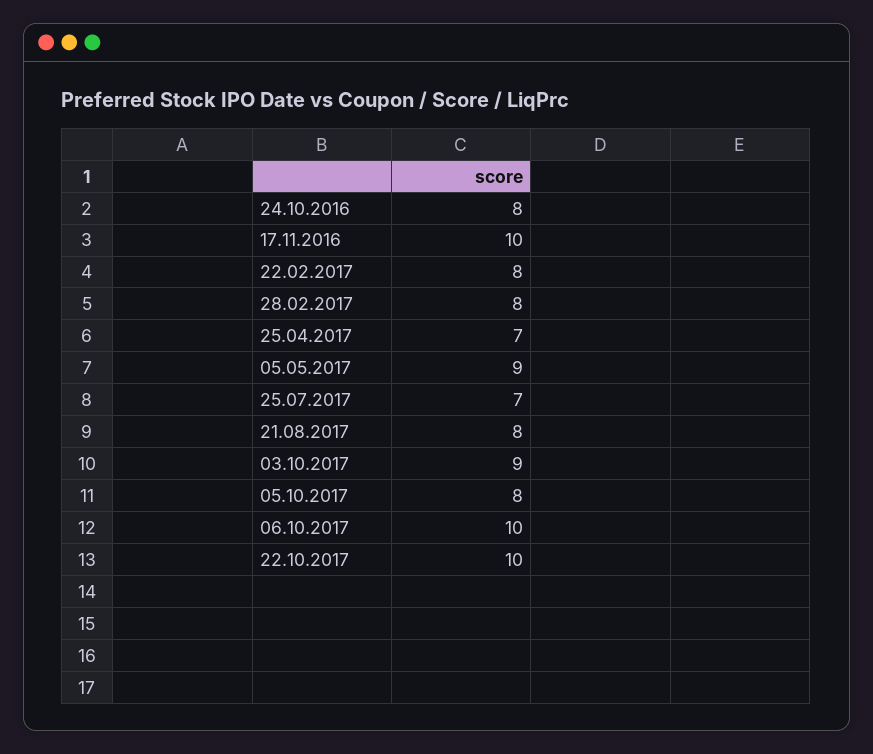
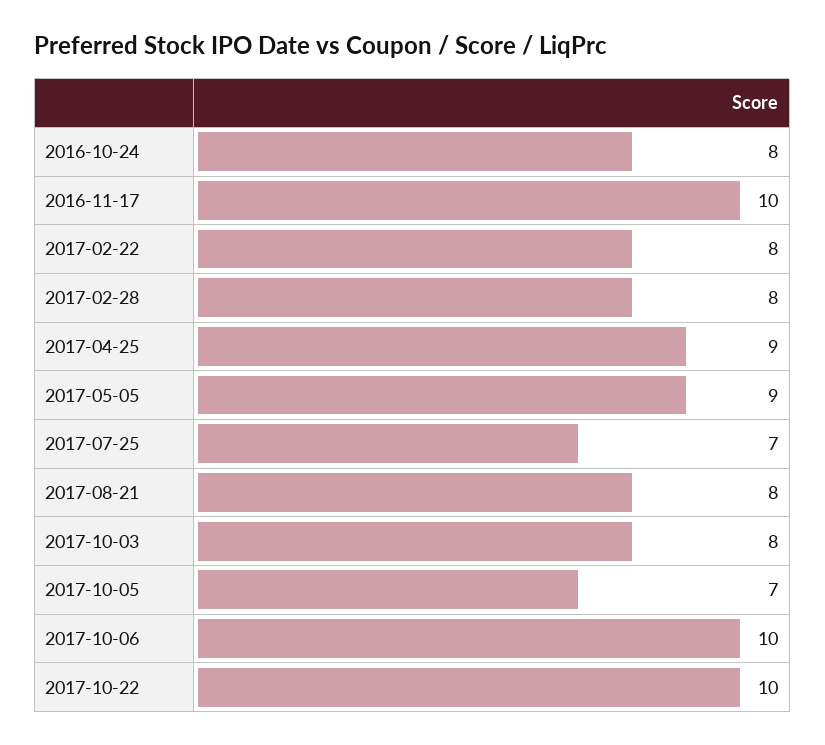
25.04.2017: 7 -> 9
03.10.2017: 9 -> 8
05.10.2017: 8 -> 7

